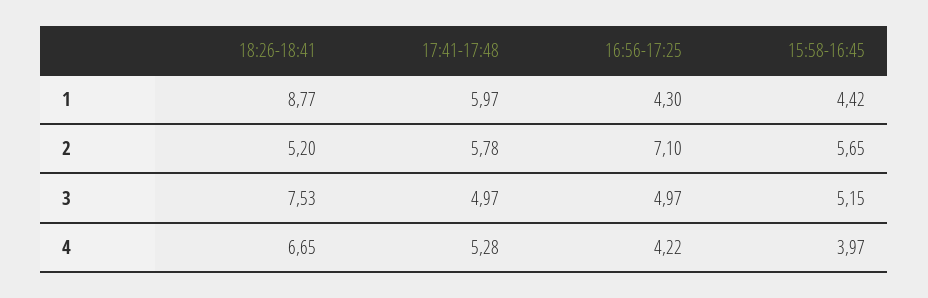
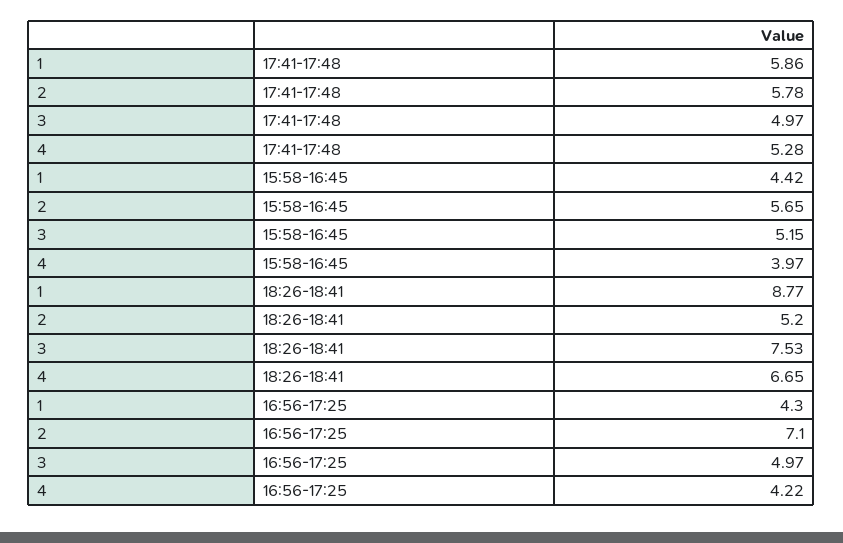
17:41-17:48, 1: 5.97 -> 5.86

